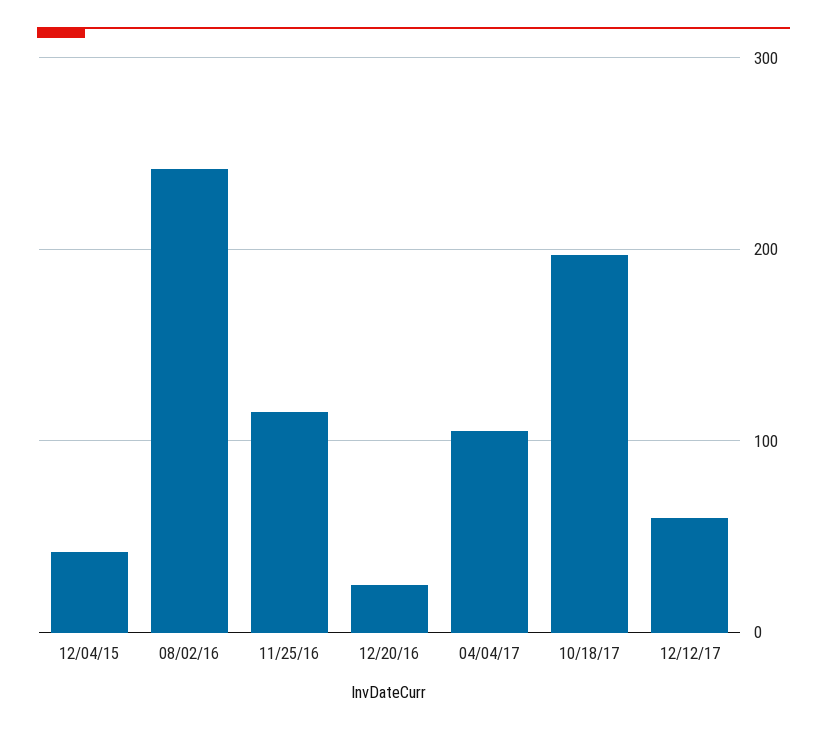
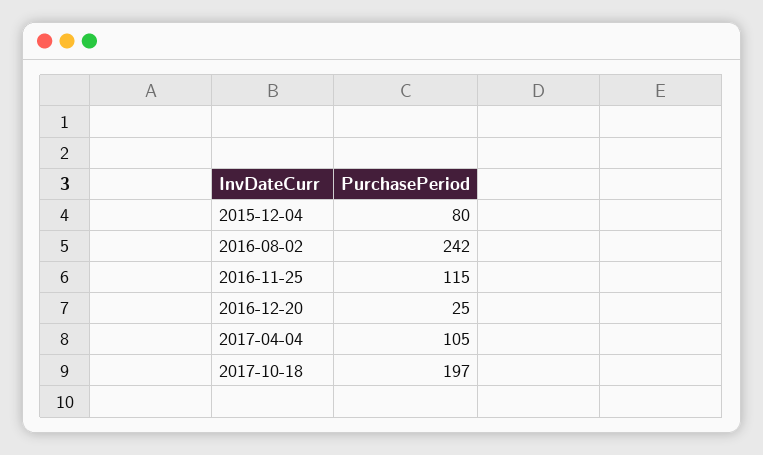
12/04/15: 40 -> 80
12/12/17: 60 -> none

